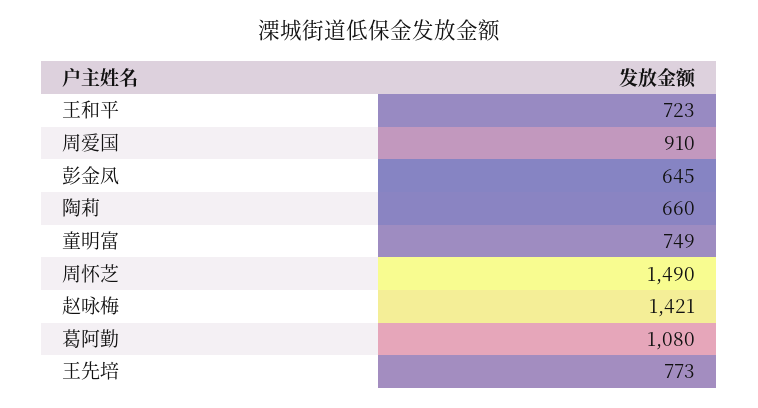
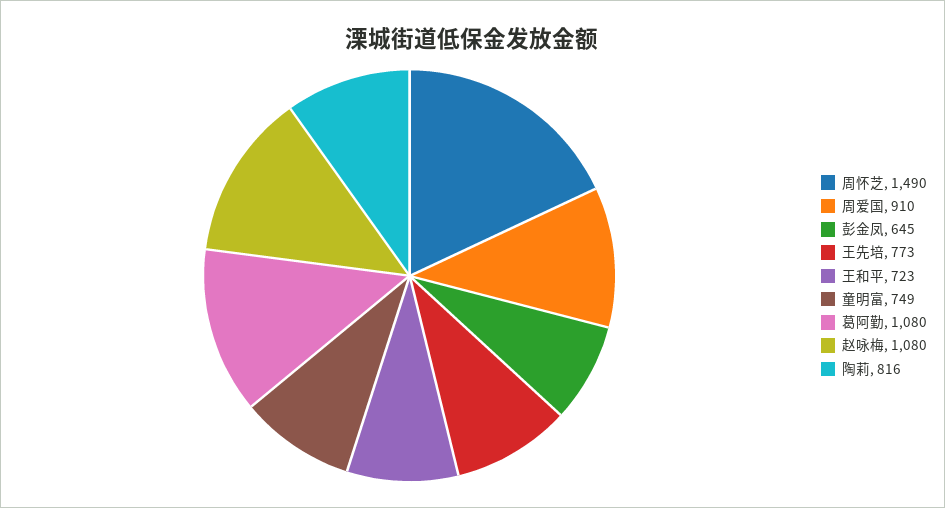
陶莉: 660 -> 816
赵咏梅: 1421 -> 1080

